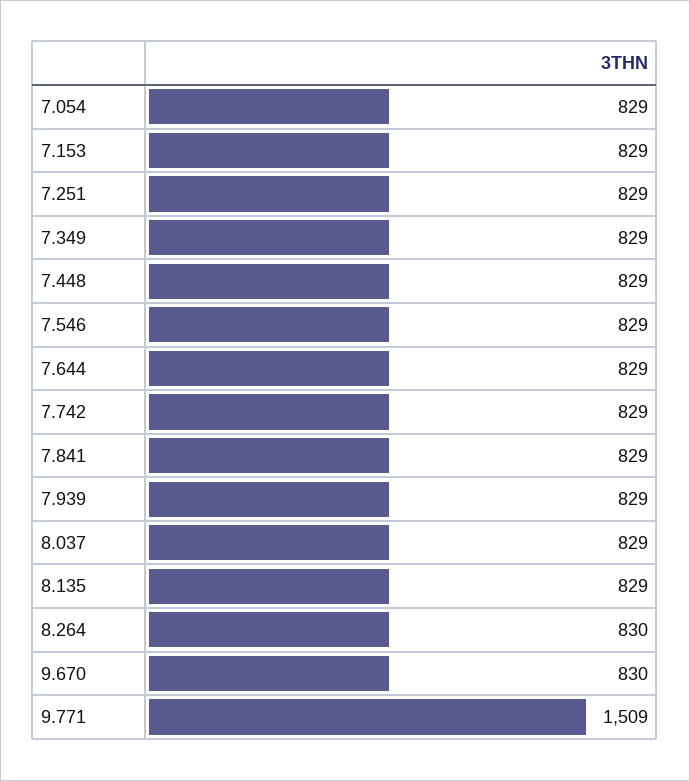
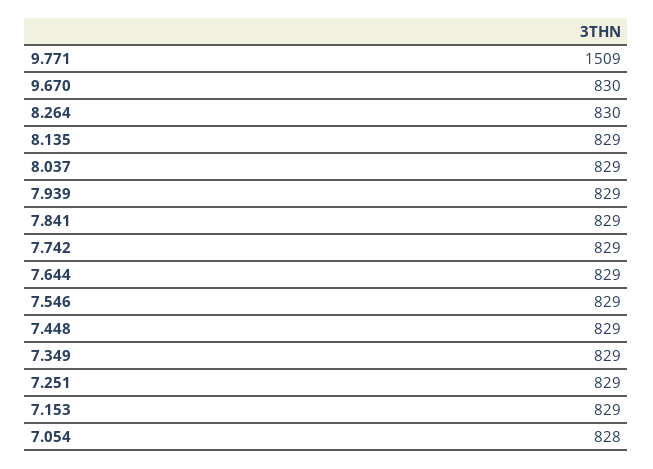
7.054: 829 -> 828

